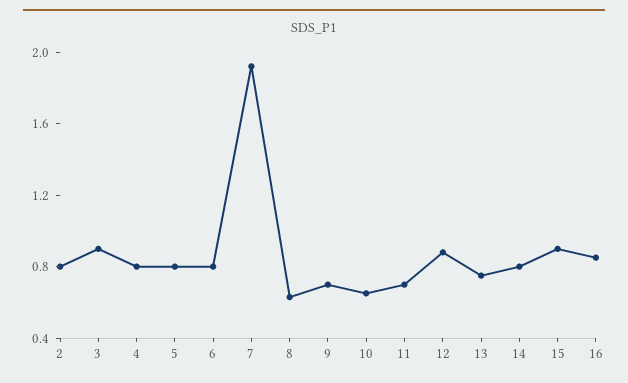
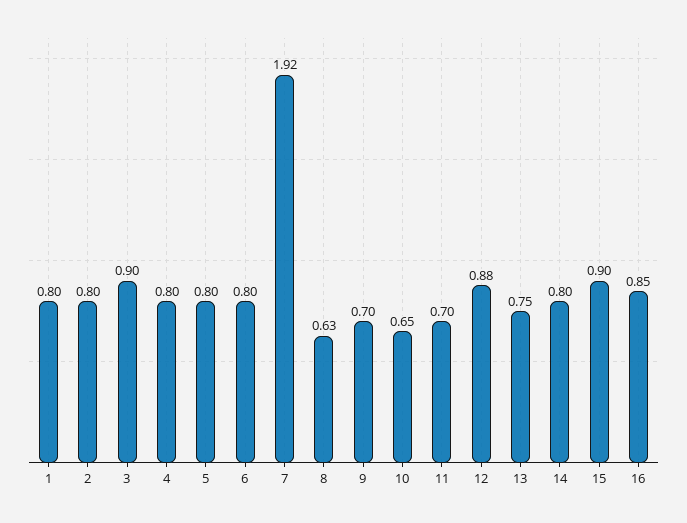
1: none -> 0.8

